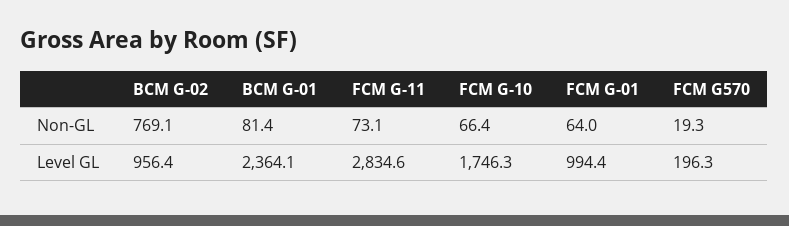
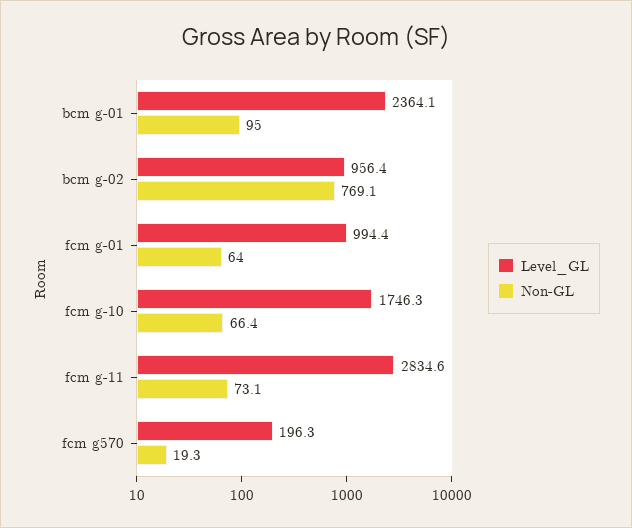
Non-GL, BCM G-01: 81.4 -> 95

